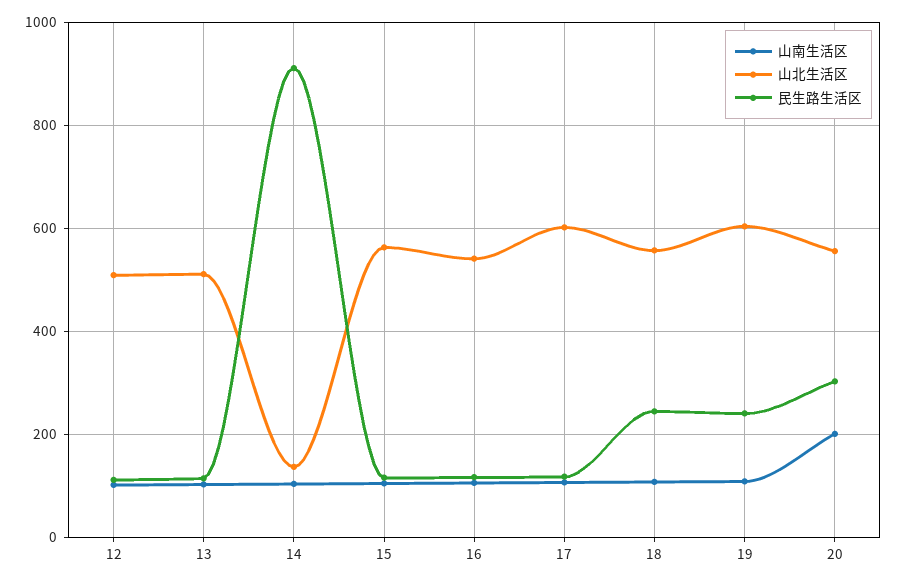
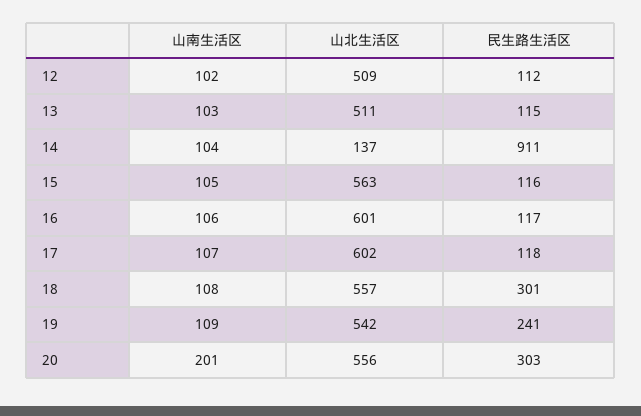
山北生活区, 16: 540 -> 601
民生路生活区, 18: 240 -> 301
山北生活区, 19: 600 -> 542

